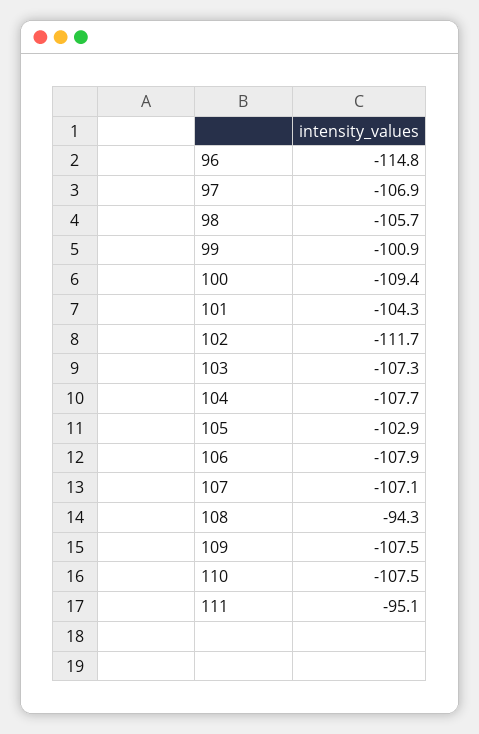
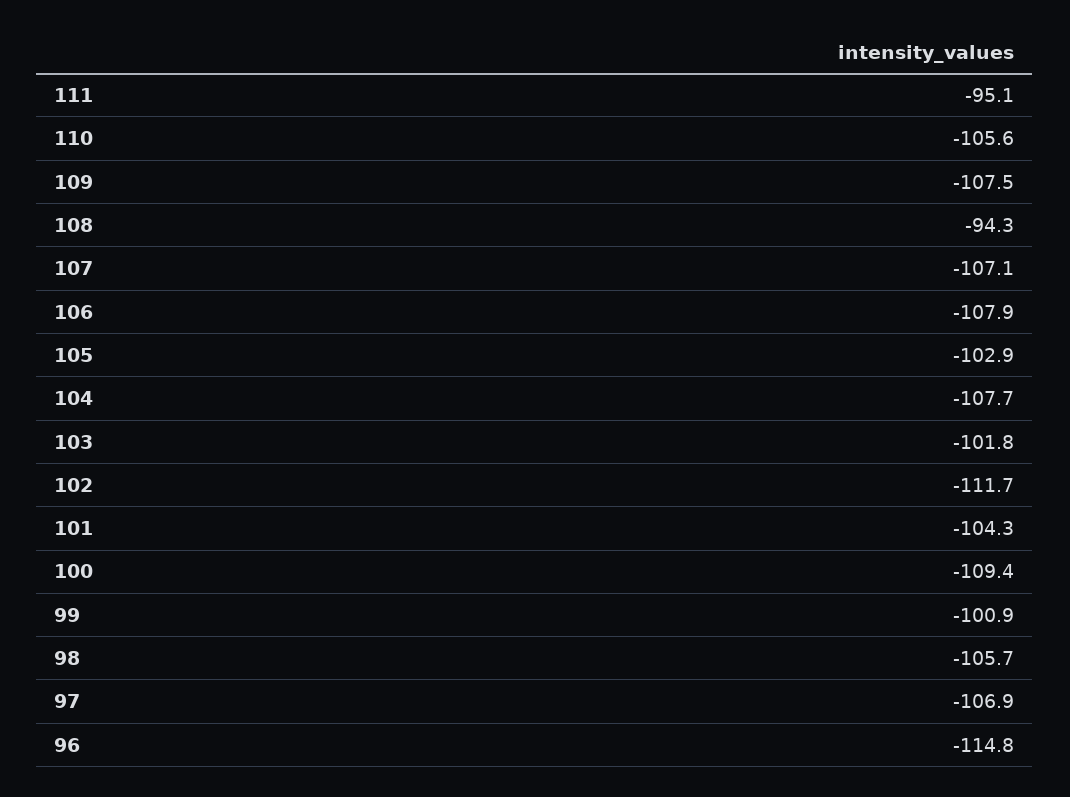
103: -107.3 -> -101.8
110: -107.5 -> -105.6

